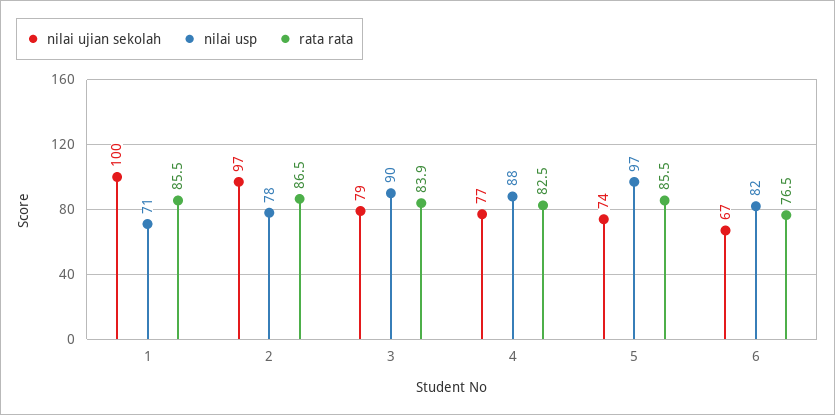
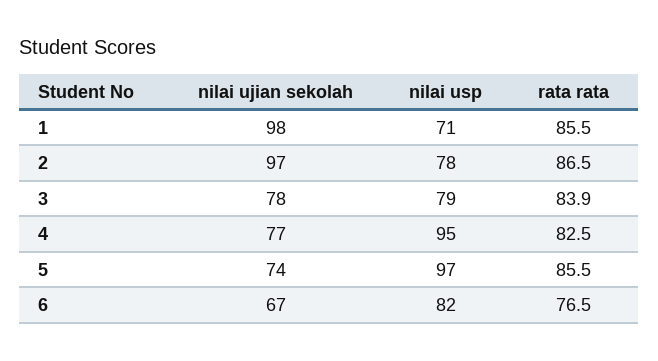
nilai ujian sekolah, 1: 100 -> 98
nilai ujian sekolah, 3: 79 -> 78
nilai usp, 3: 90 -> 79
nilai usp, 4: 88 -> 95

